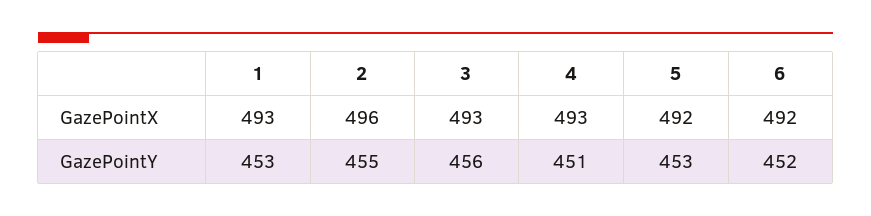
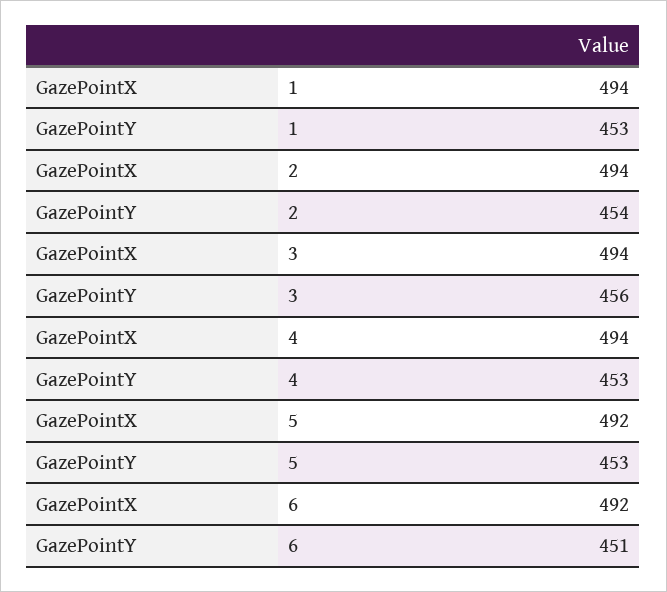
1, GazePointX: 493 -> 494
2, GazePointX: 496 -> 494
3, GazePointX: 493 -> 494
4, GazePointX: 493 -> 494
2, GazePointY: 455 -> 454
4, GazePointY: 451 -> 453
6, GazePointY: 452 -> 451

